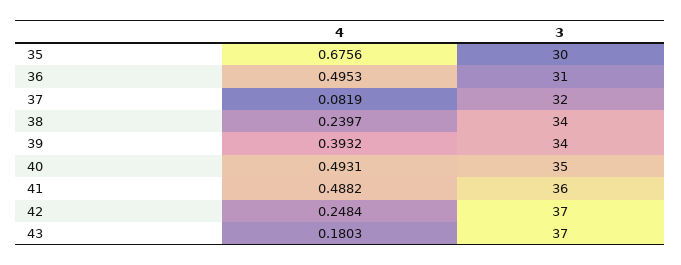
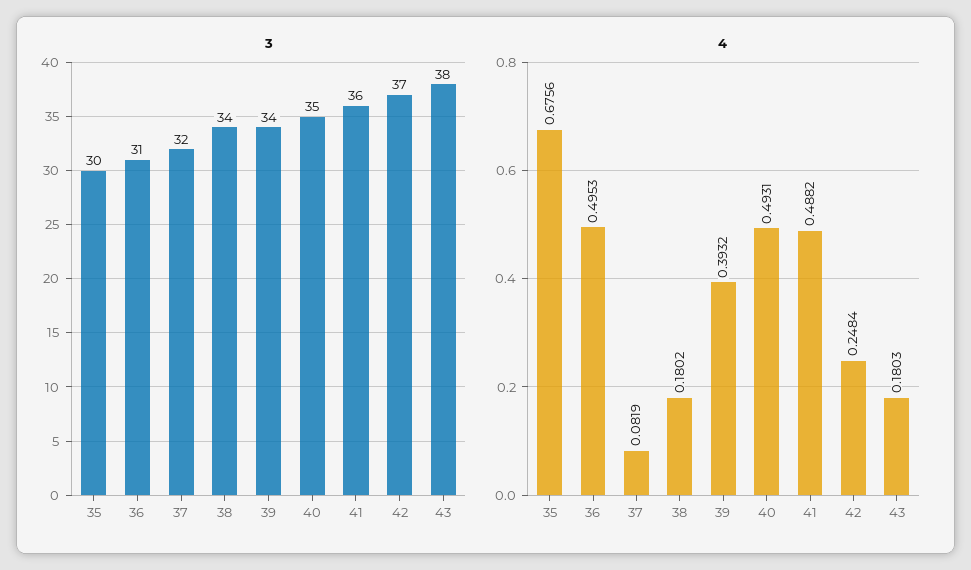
4, 38: 0.2397 -> 0.1802
3, 43: 37 -> 38

